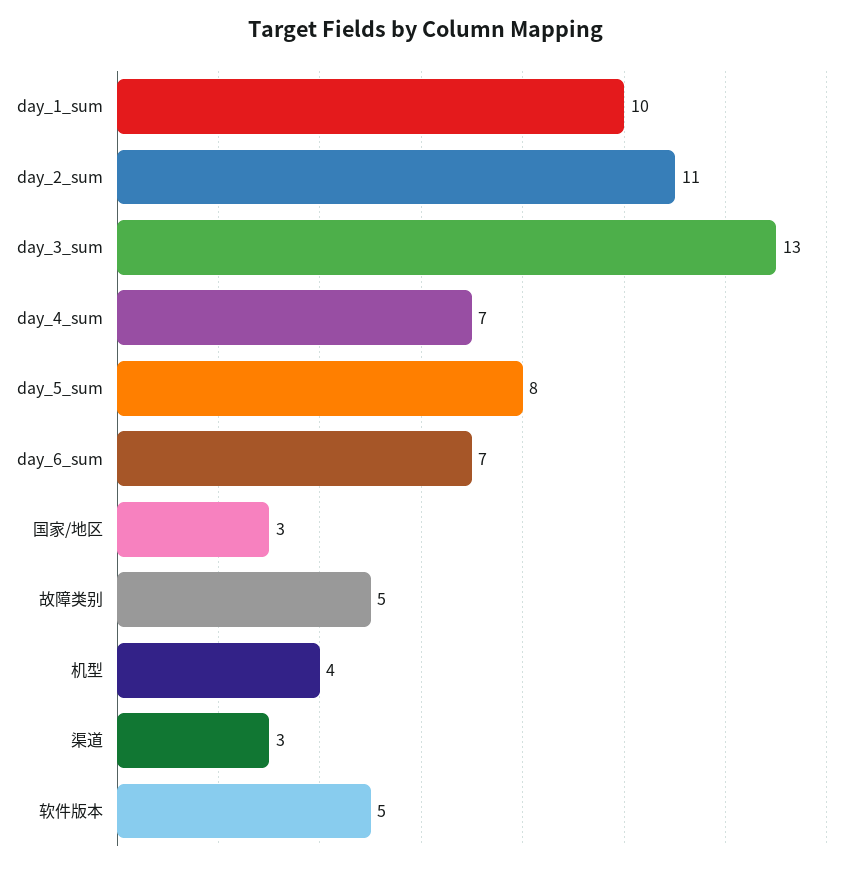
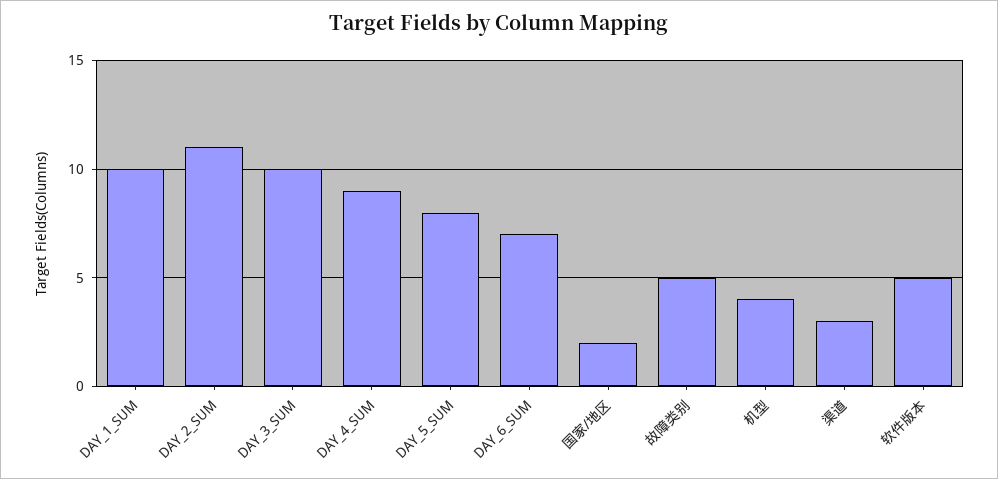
day_3_sum: 13 -> 10
day_4_sum: 7 -> 9
国家/地区: 3 -> 2

